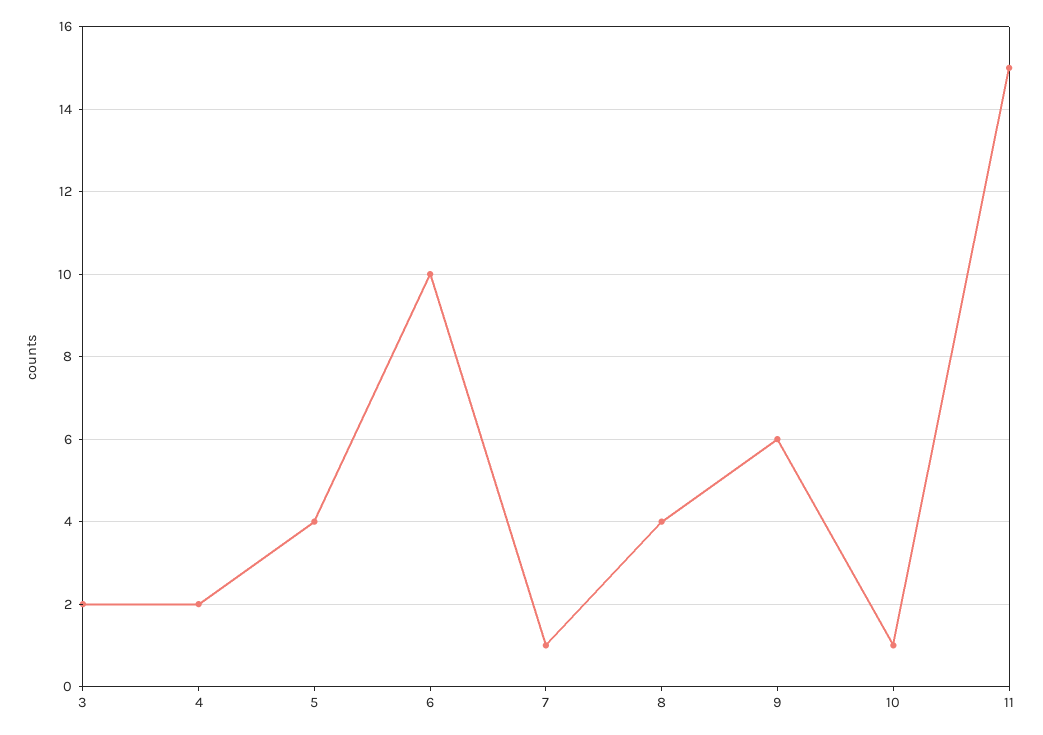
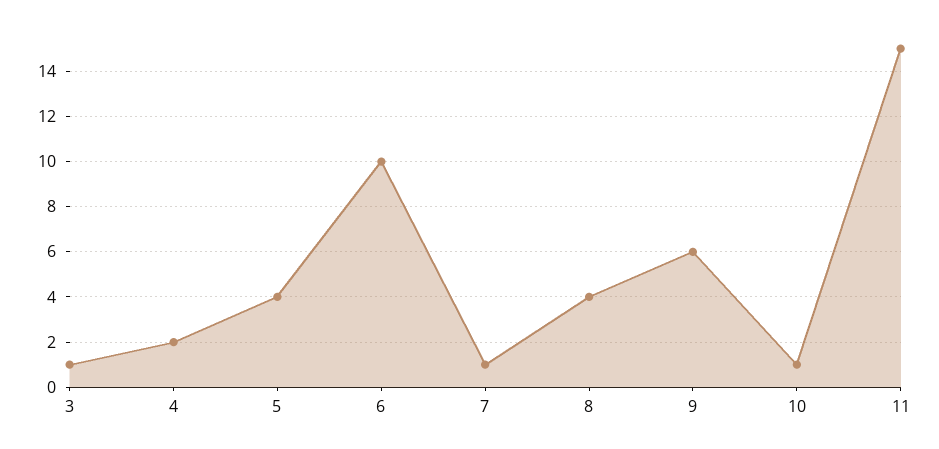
3: 2 -> 1

